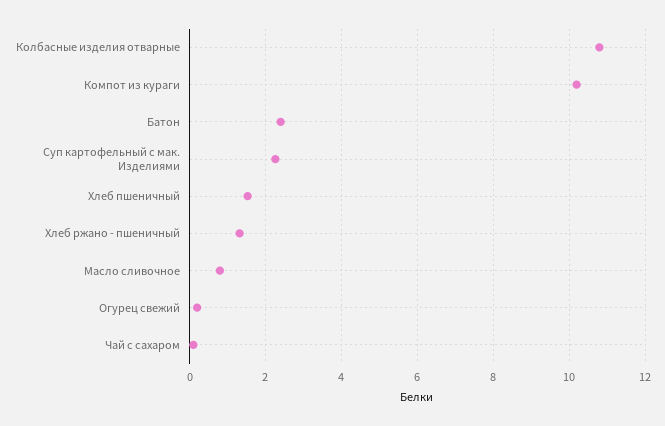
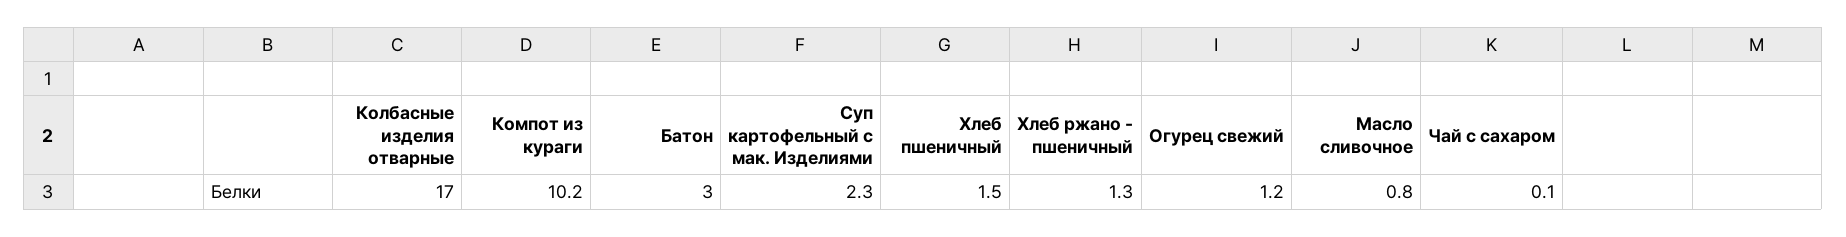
Колбасные изделия отварные: 10.8 -> 17
Батон: 2.4 -> 3
Огурец свежий: 0.2 -> 1.2

